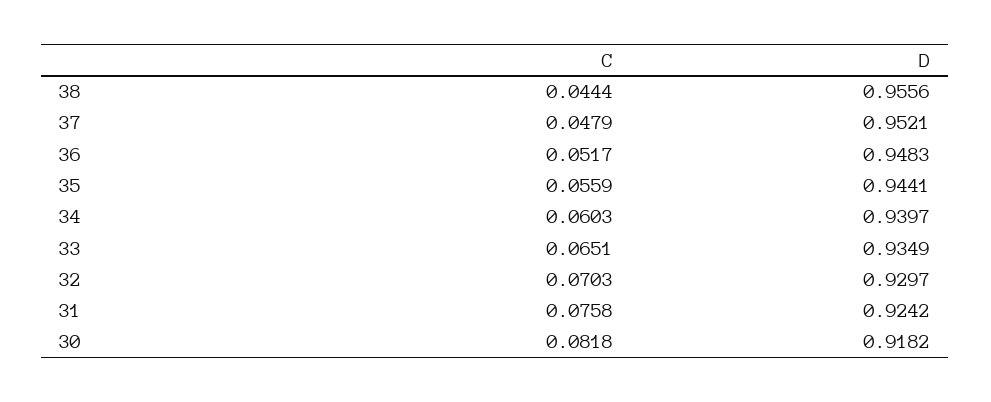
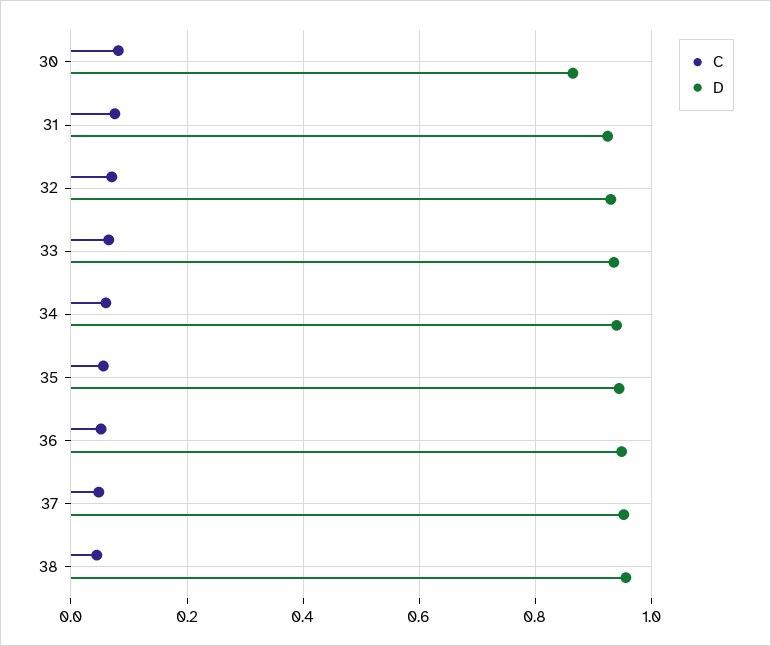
D, 30: 0.9182 -> 0.86

